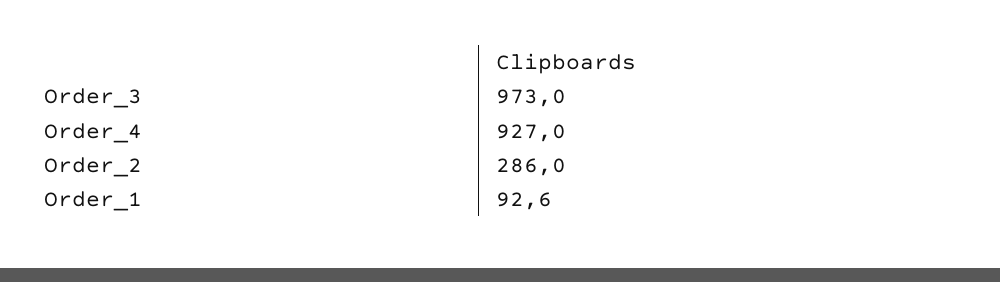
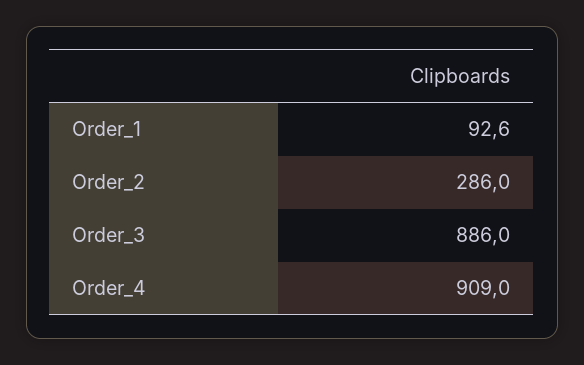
Order_3: 973 -> 886
Order_4: 927 -> 909

